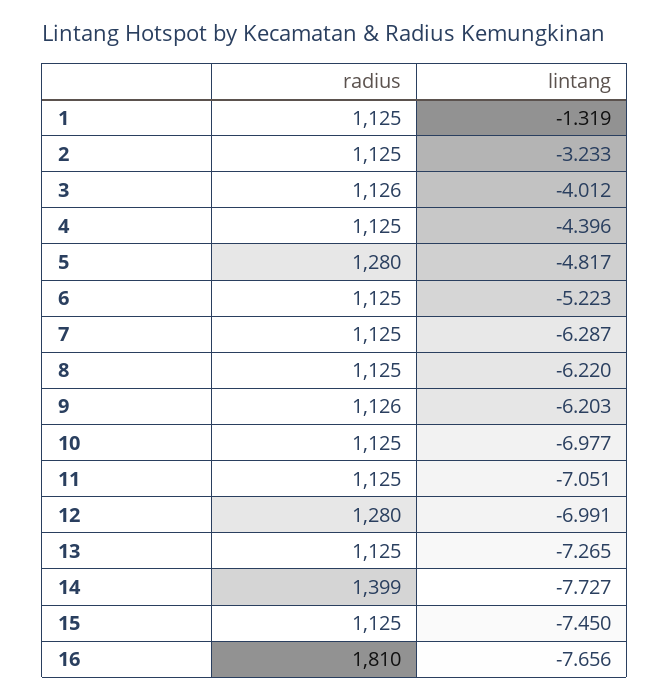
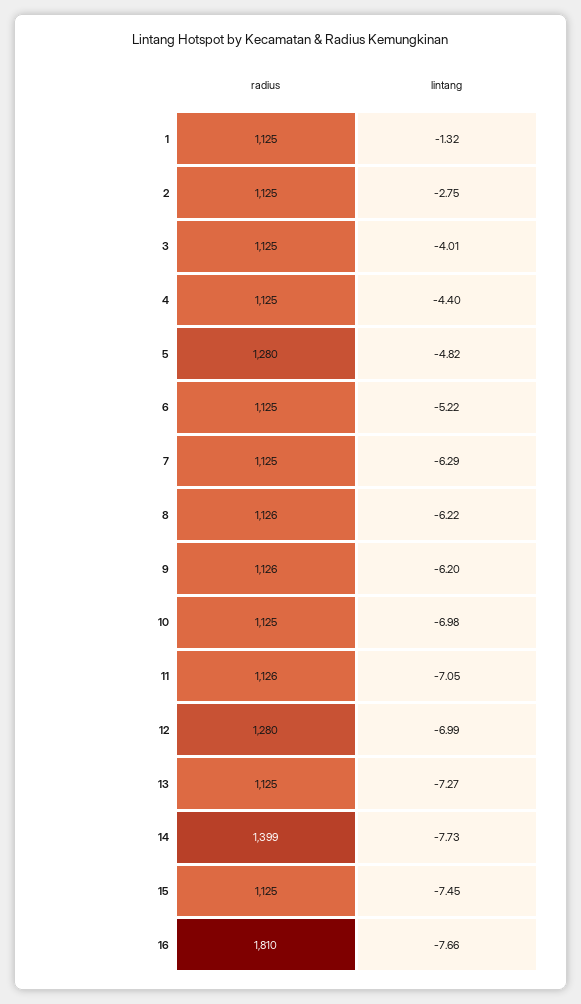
lintang, 2: -3.233 -> -2.75
radius, 3: 1126 -> 1125
radius, 8: 1125 -> 1126
radius, 11: 1125 -> 1126

